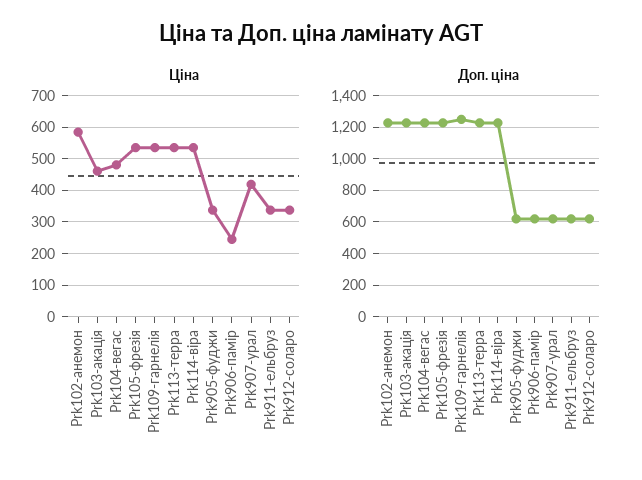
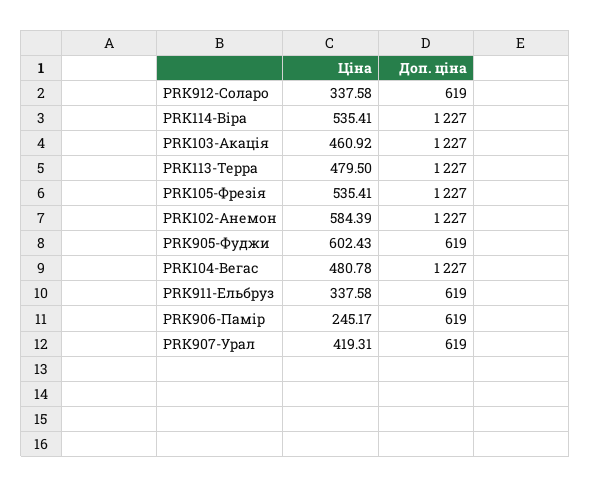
Ціна, Prk109-гарнелія: 540 -> none
Ціна, Prk113-терра: 540 -> 479.5
Ціна, Prk905-фуджи: 340 -> 602.43
Доп. ціна, Prk109-гарнелія: 1250 -> none

